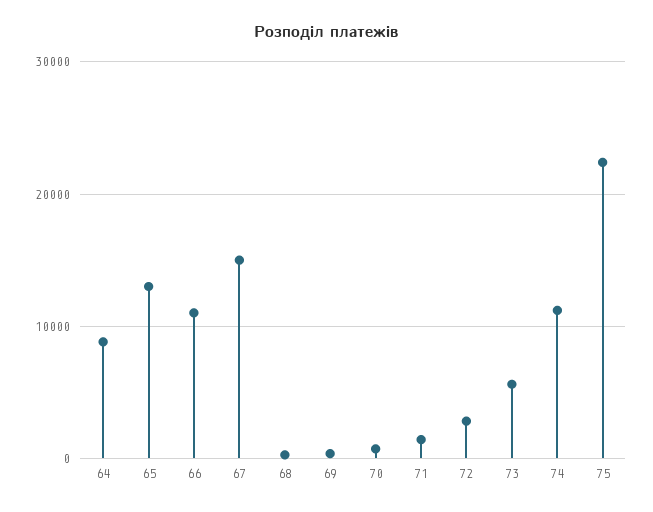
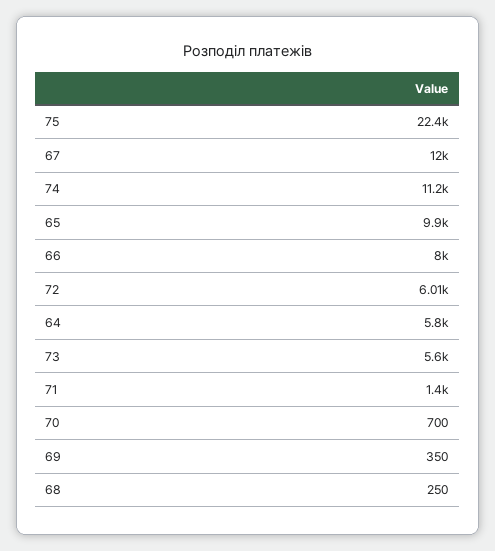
64: 9000 -> 5800
65: 13000 -> 9900
66: 11000 -> 8000
67: 15000 -> 12000
72: 3000 -> 6010

